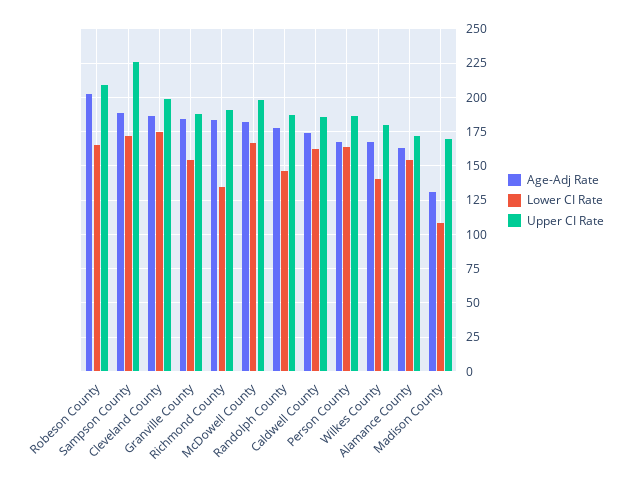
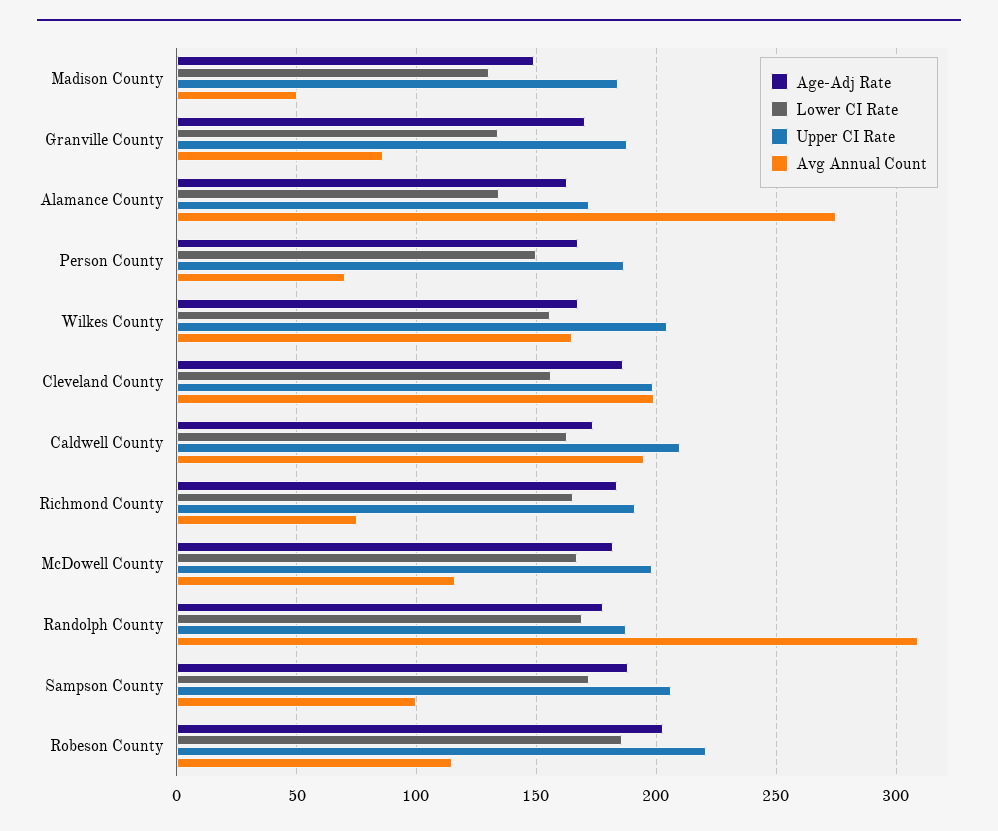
Lower CI Rate, Robeson County: 165 -> 185
Upper CI Rate, Robeson County: 210 -> 220
Upper CI Rate, Sampson County: 225 -> 205
Lower CI Rate, Cleveland County: 175 -> 155
Age-Adj Rate, Granville County: 185 -> 170
Lower CI Rate, Granville County: 155 -> 135
Lower CI Rate, Richmond County: 135 -> 165
Lower CI Rate, Randolph County: 145 -> 170
Upper CI Rate, Caldwell County: 185 -> 210
Lower CI Rate, Person County: 165 -> 150
Lower CI Rate, Wilkes County: 140 -> 155
Upper CI Rate, Wilkes County: 180 -> 205
Lower CI Rate, Alamance County: 155 -> 135
Age-Adj Rate, Madison County: 130 -> 150
Lower CI Rate, Madison County: 110 -> 130
Upper CI Rate, Madison County: 170 -> 185
Avg Annual Count, Madison County: none -> 50
Avg Annual Count, Granville County: none -> 85
Avg Annual Count, Alamance County: none -> 275
Avg Annual Count, Person County: none -> 70
Avg Annual Count, Wilkes County: none -> 165
Avg Annual Count, Cleveland County: none -> 200
Avg Annual Count, Caldwell County: none -> 195
Avg Annual Count, Richmond County: none -> 75
Avg Annual Count, McDowell County: none -> 115
Avg Annual Count, Randolph County: none -> 310
Avg Annual Count, Sampson County: none -> 100
Avg Annual Count, Robeson County: none -> 115

